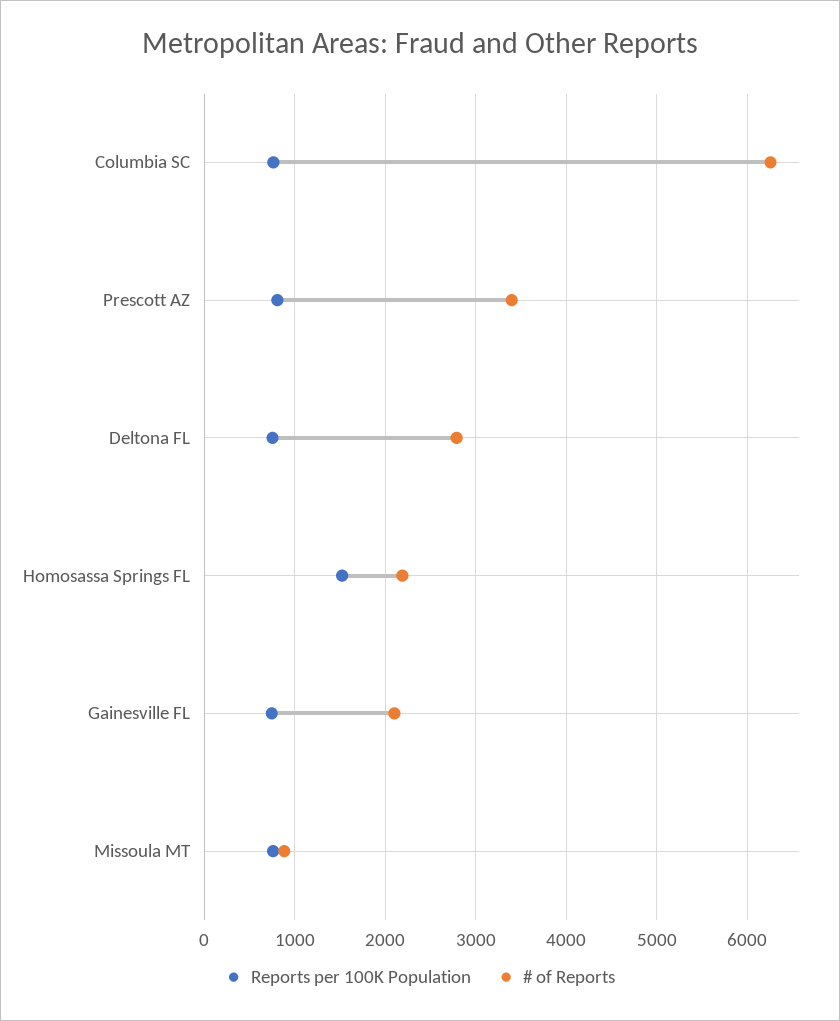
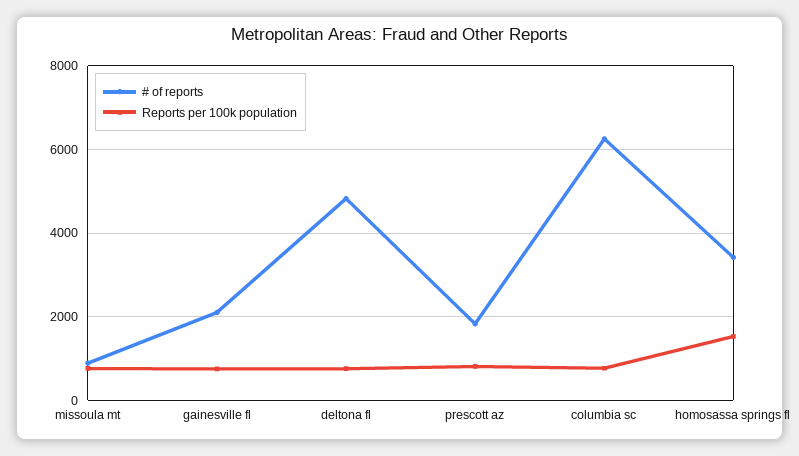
# of Reports, Prescott AZ: 3400 -> 1800
# of Reports, Deltona FL: 2800 -> 4800
# of Reports, Homosassa Springs FL: 2200 -> 3400

